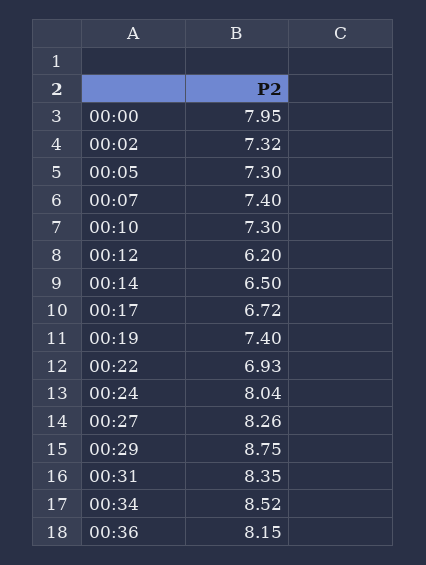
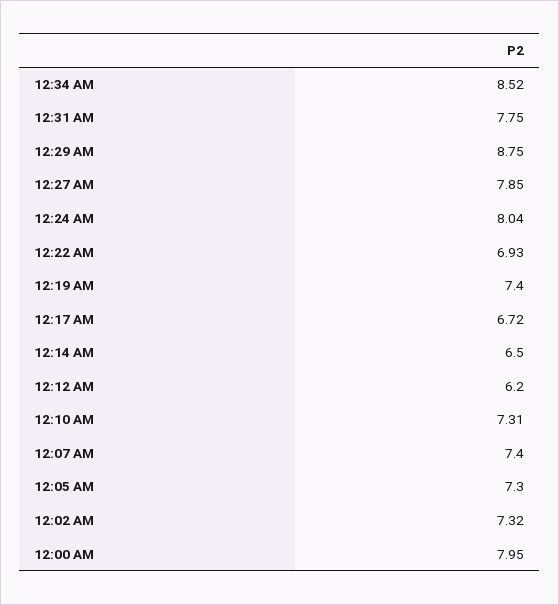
00:10: 7.3 -> 7.31
00:27: 8.26 -> 7.85
00:31: 8.35 -> 7.75
00:36: 8.15 -> none

